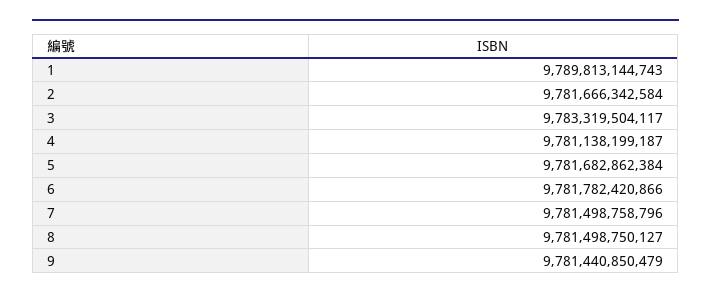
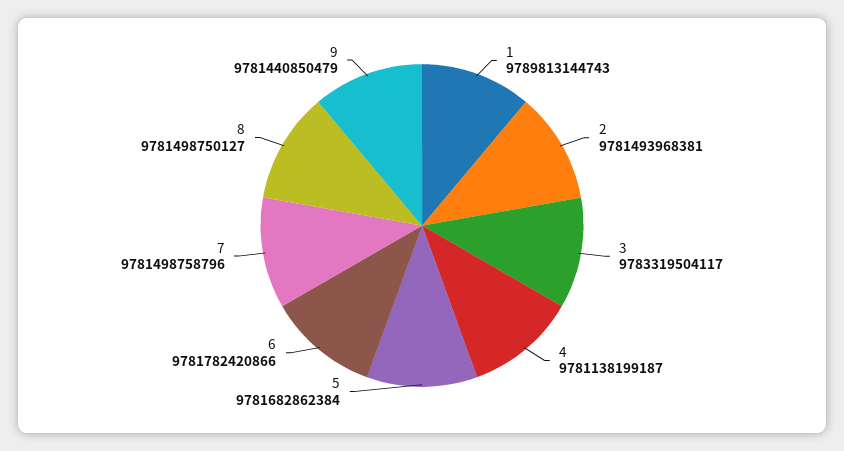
2: 9781666342584 -> 9781493968381

